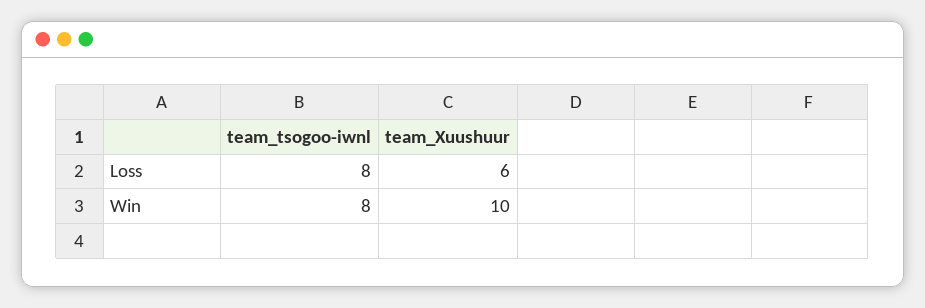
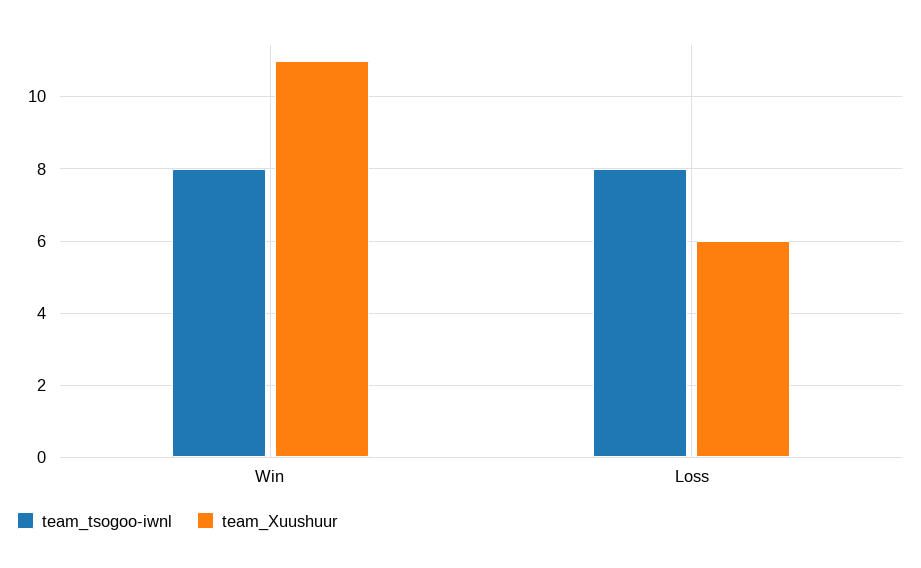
team_Xuushuur, Win: 10 -> 11

